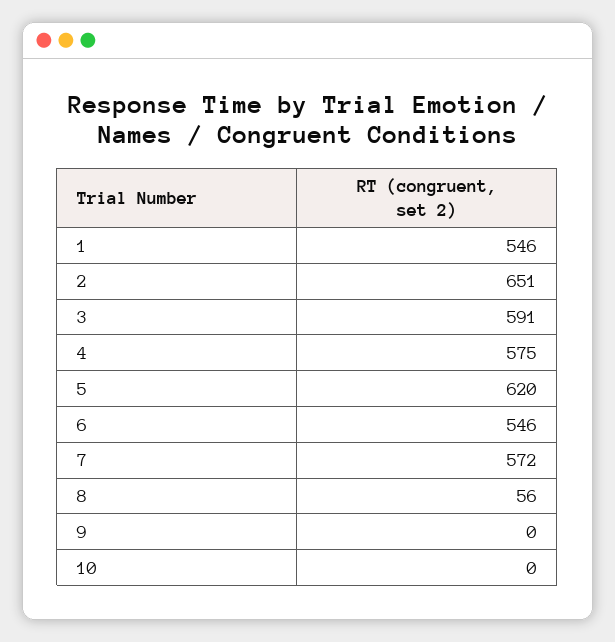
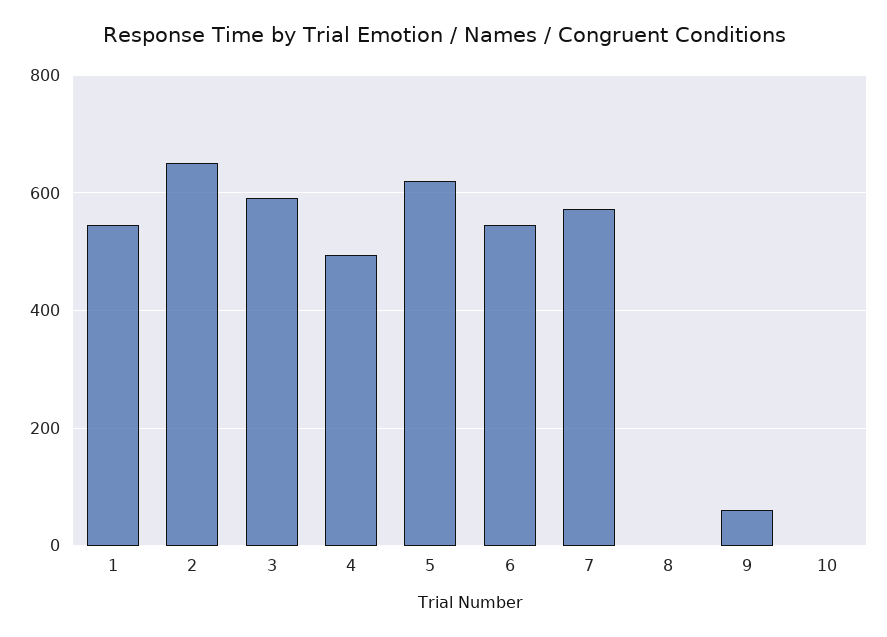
4: 575 -> 500
8: 56 -> 0
9: 0 -> 60

